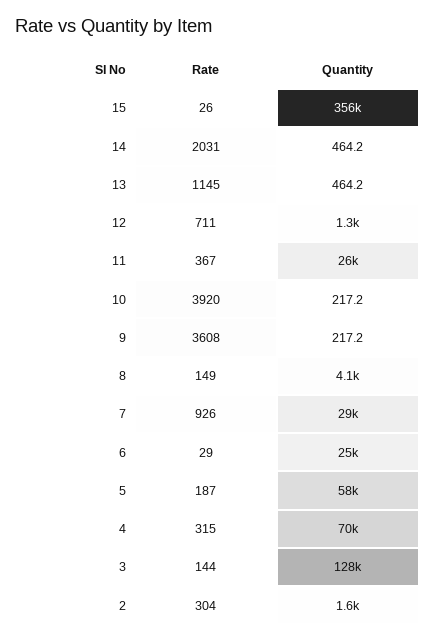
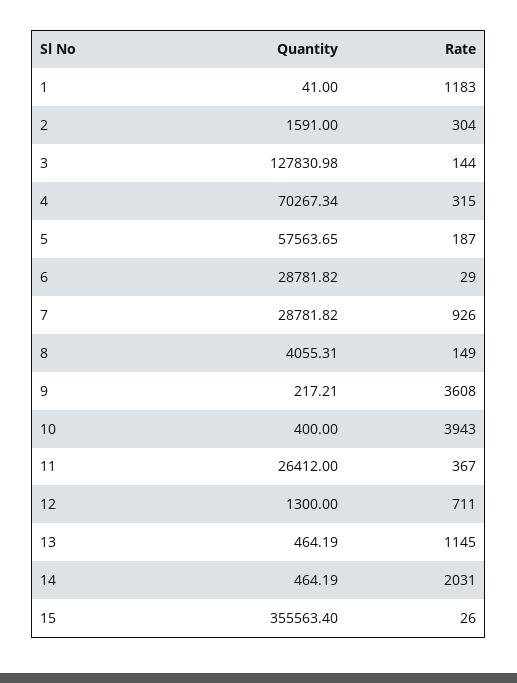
Rate, 10: 3920 -> 3943
Quantity, 10: 217.2 -> 400
Quantity, 6: 25000 -> 28781.82
Quantity, 1: none -> 41
Rate, 1: none -> 1183

